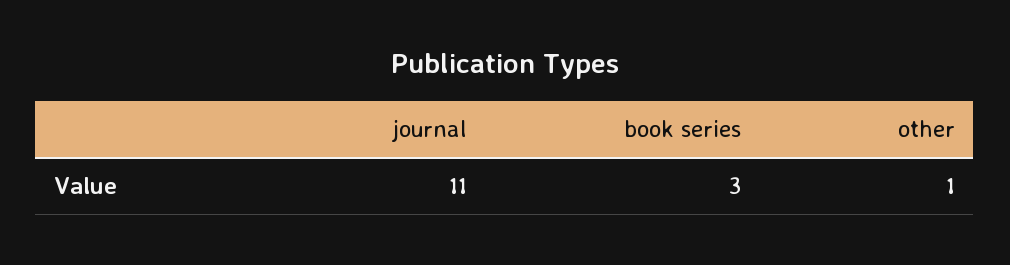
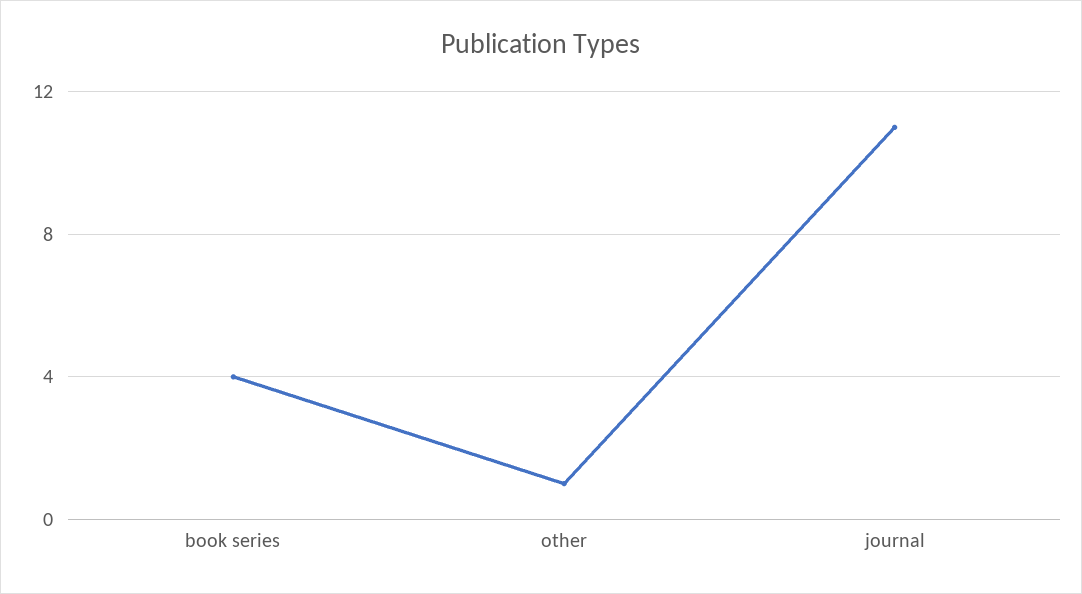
book series: 3 -> 4

